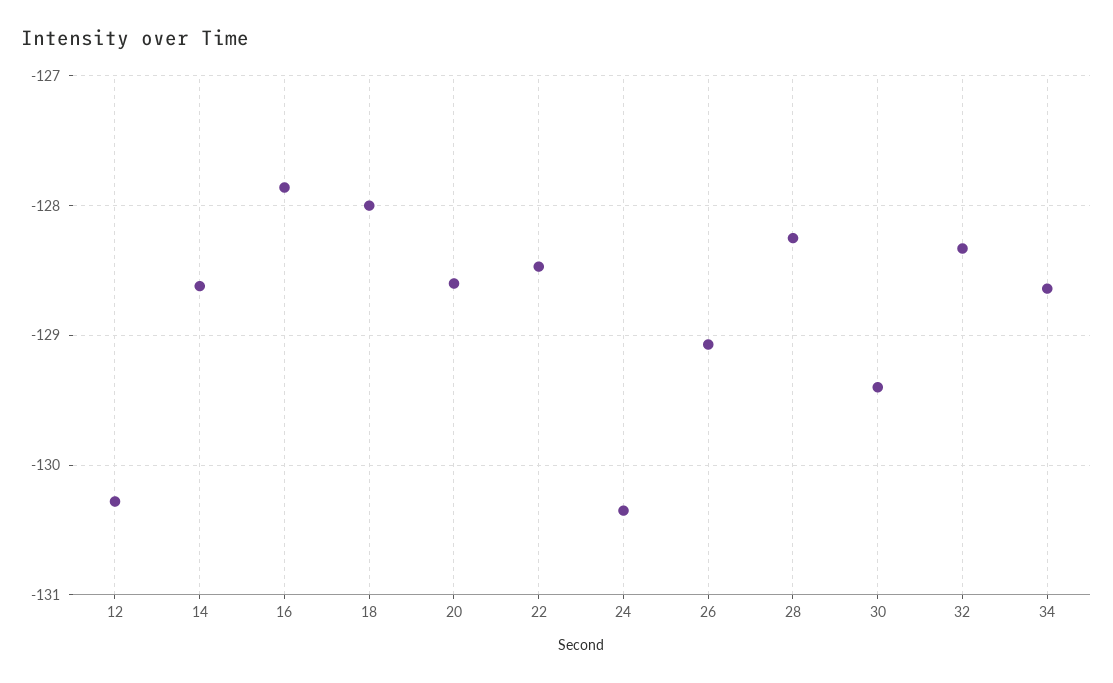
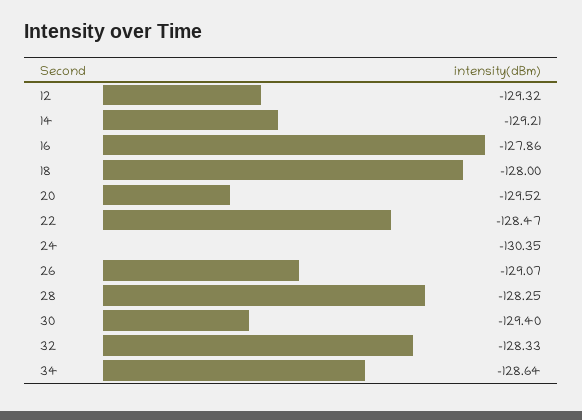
12: -130.3 -> -129.32
14: -128.6 -> -129.21
20: -128.6 -> -129.52

